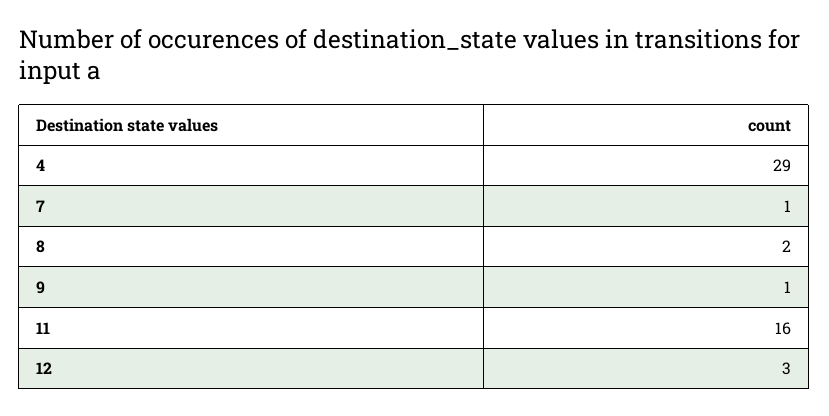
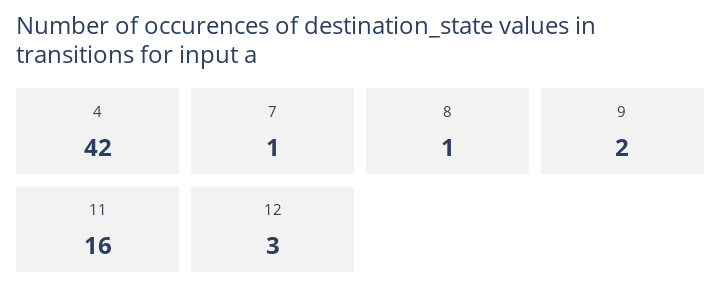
4: 29 -> 42
8: 2 -> 1
9: 1 -> 2

